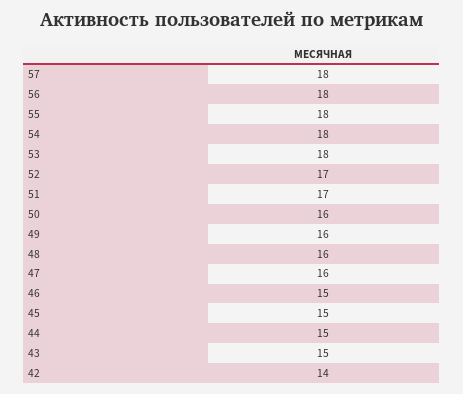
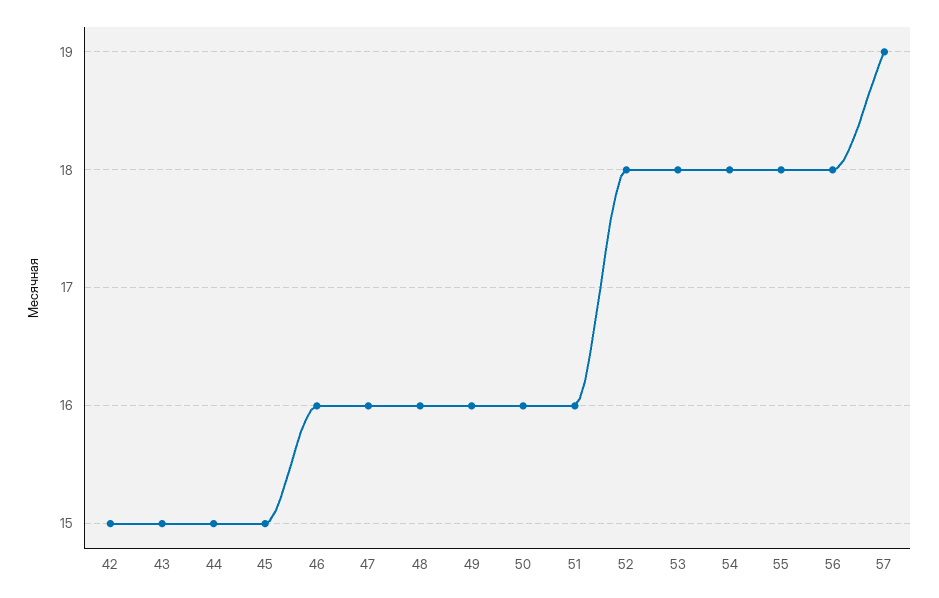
57: 18 -> 19
52: 17 -> 18
51: 17 -> 16
46: 15 -> 16
42: 14 -> 15

